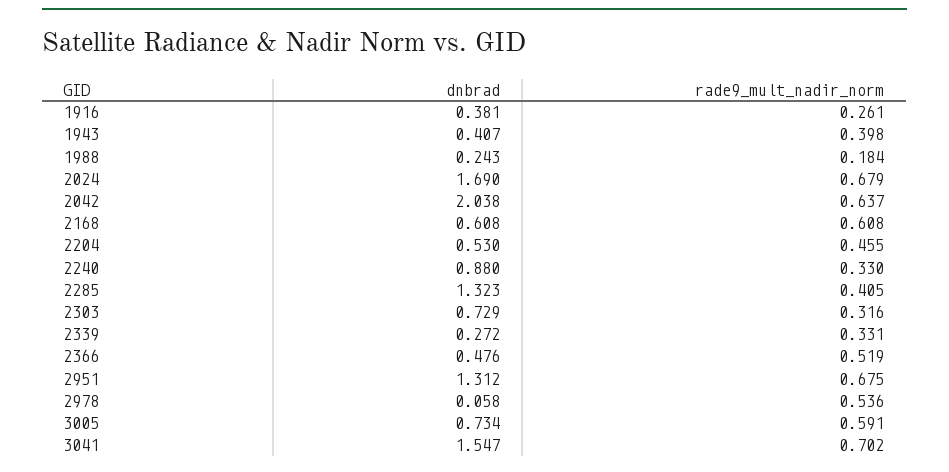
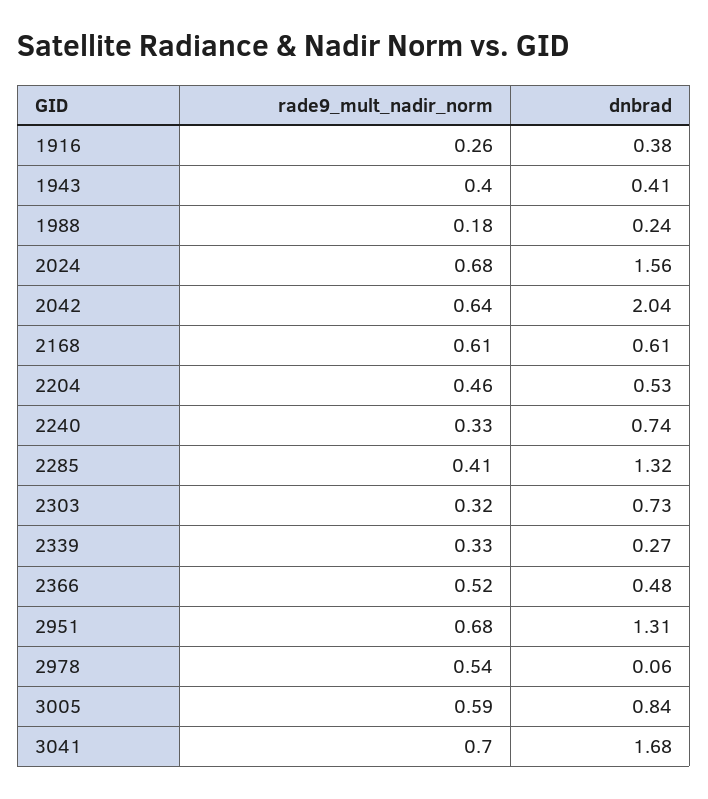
dnbrad, 2024: 1.69 -> 1.56
dnbrad, 2240: 0.88 -> 0.74
dnbrad, 3005: 0.734 -> 0.84
dnbrad, 3041: 1.547 -> 1.68

